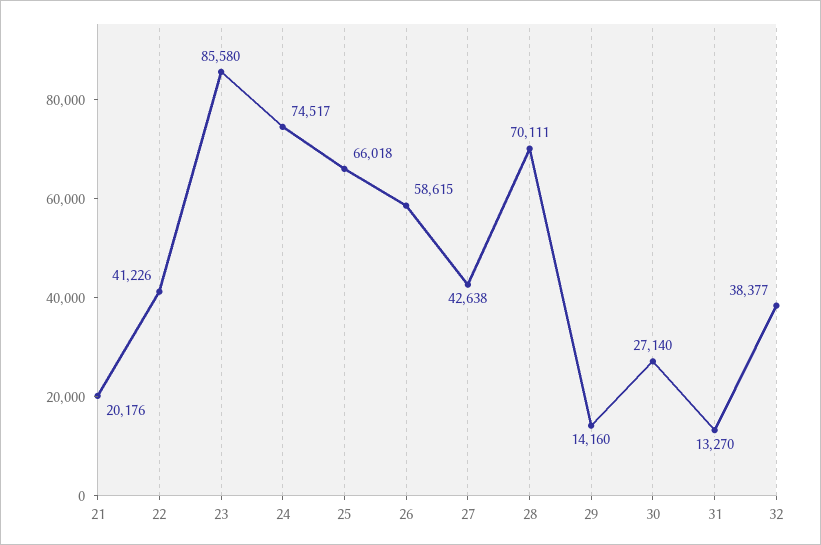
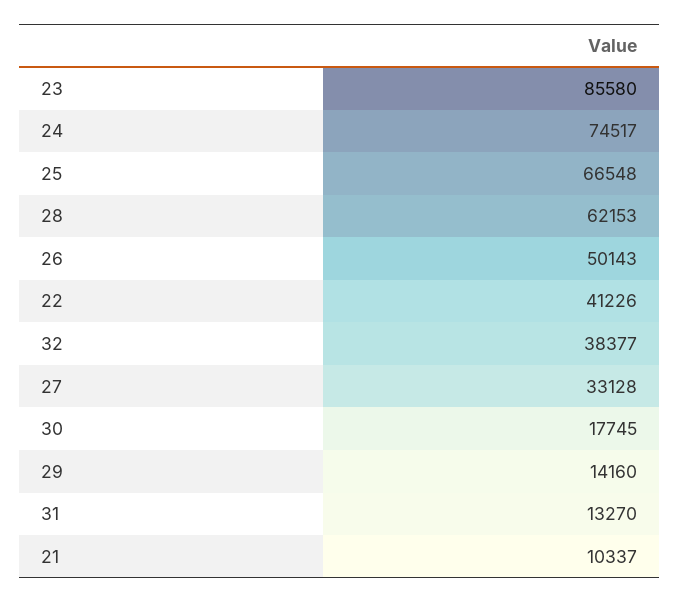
21: 20176 -> 10337
25: 66018 -> 66548
26: 58615 -> 50143
27: 42638 -> 33128
28: 70111 -> 62153
30: 27140 -> 17745

